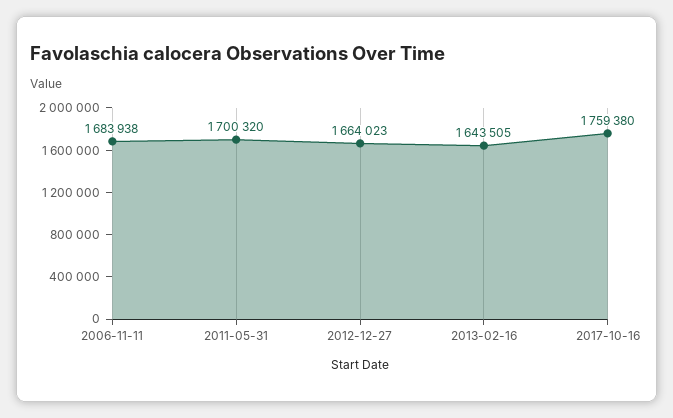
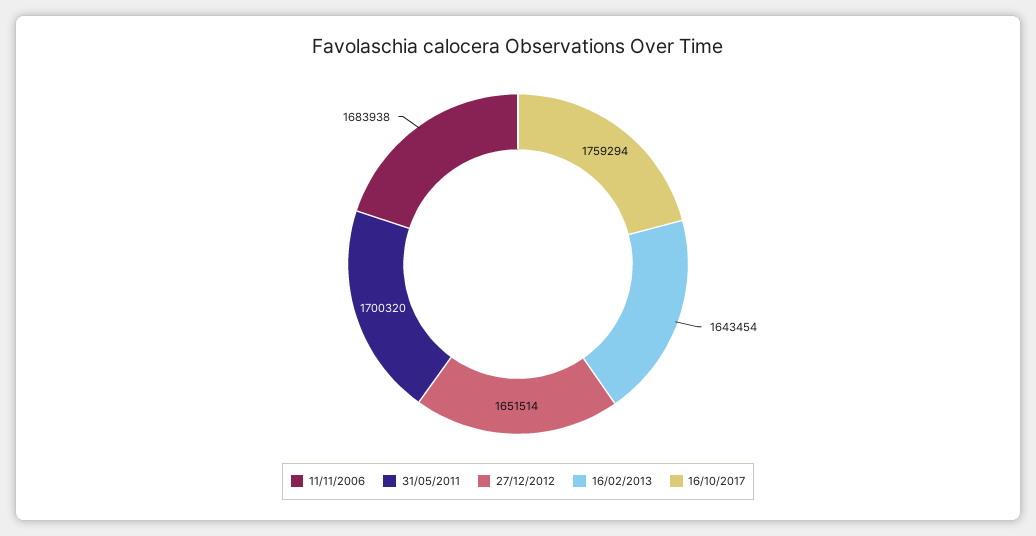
2012-12-27: 1664023 -> 1651514
2013-02-16: 1643505 -> 1643454
2017-10-16: 1759380 -> 1759294

